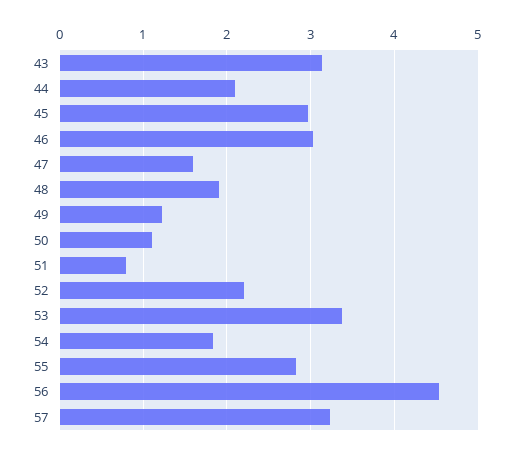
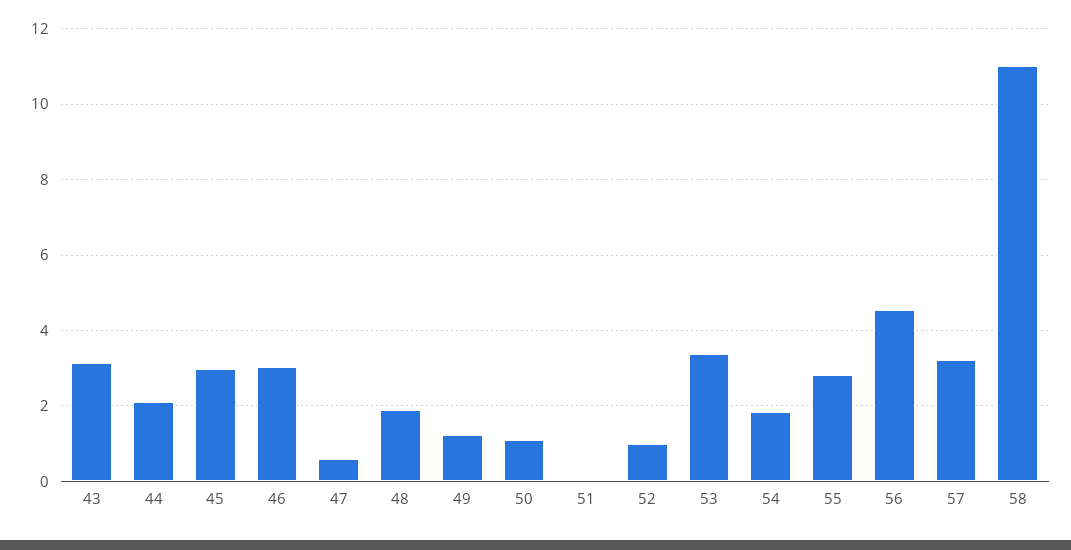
47: 1.6 -> 0.6
51: 0.8 -> 0
52: 2.2 -> 1
58: none -> 11

